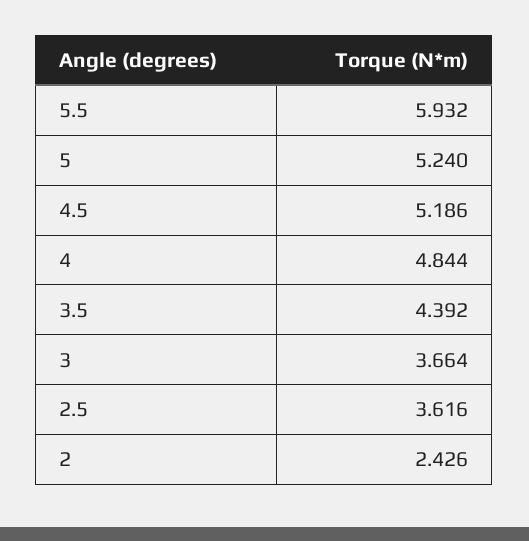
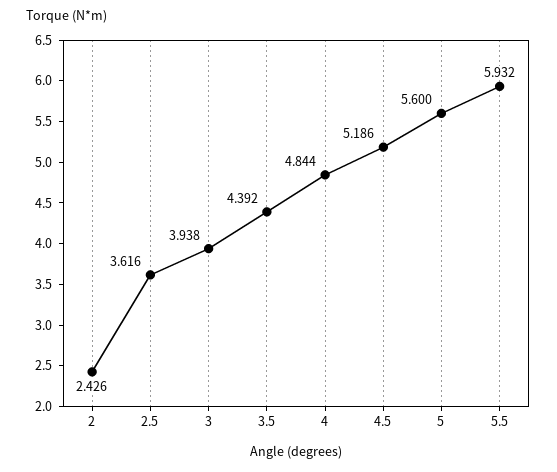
5: 5.24 -> 5.6
3: 3.664 -> 3.938

